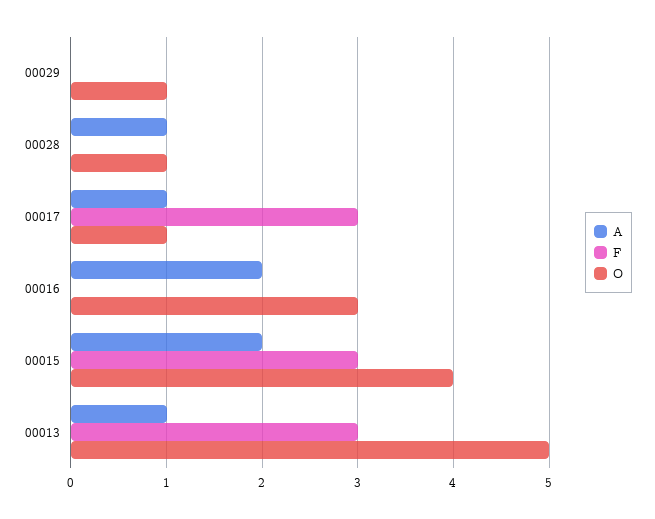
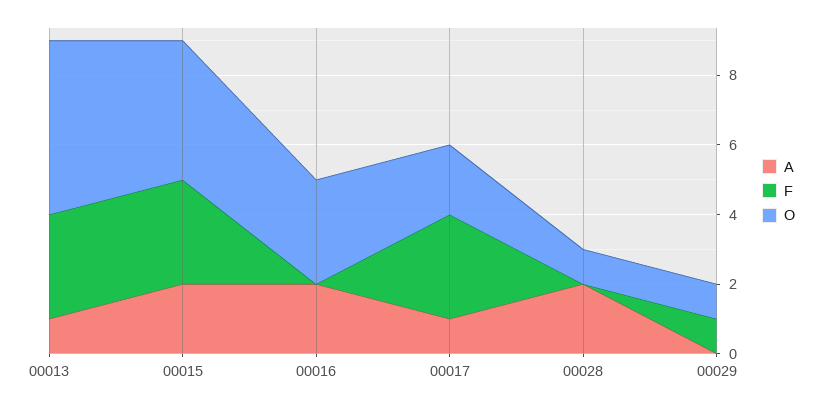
F, 00029: 0 -> 1
A, 00028: 1 -> 2
O, 00017: 1 -> 2

